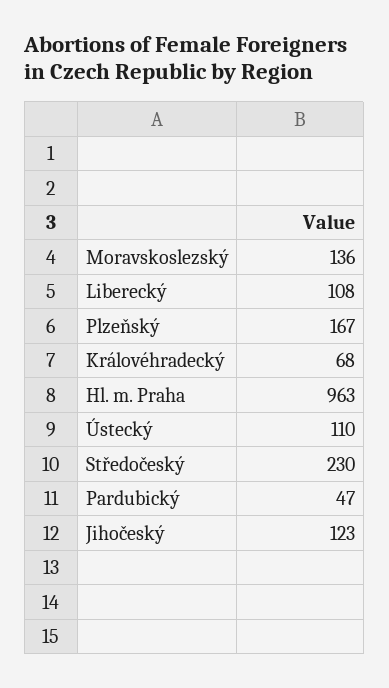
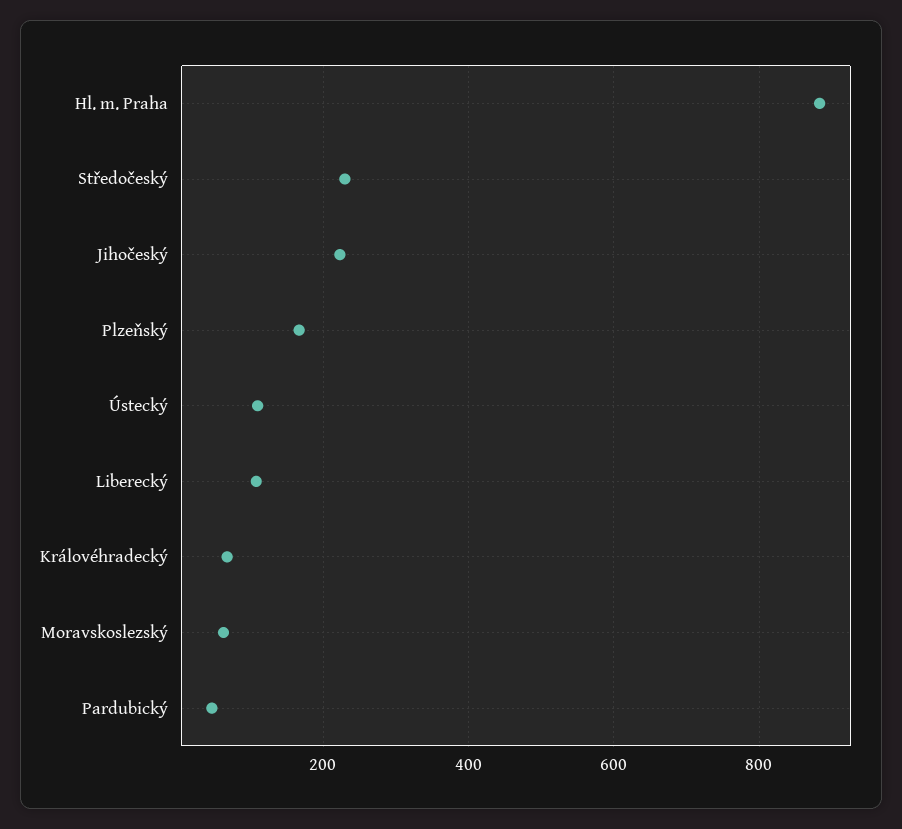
Moravskoslezský: 136 -> 60
Hl. m. Praha: 963 -> 880
Jihočeský: 123 -> 220

